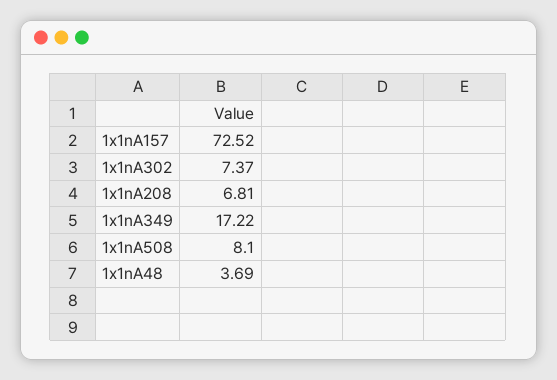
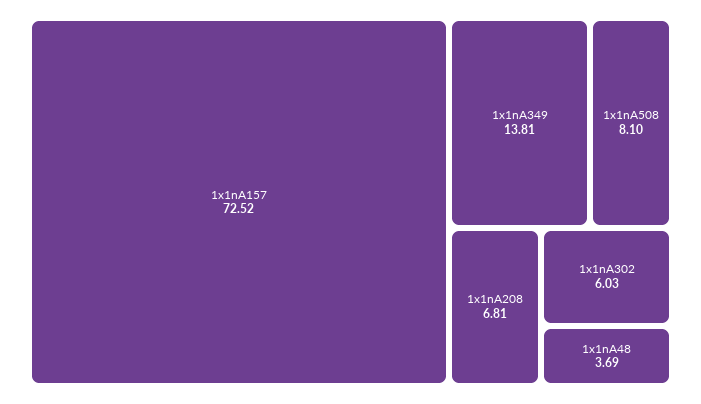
1x1nA302: 7.37 -> 6.03
1x1nA349: 17.22 -> 13.81

